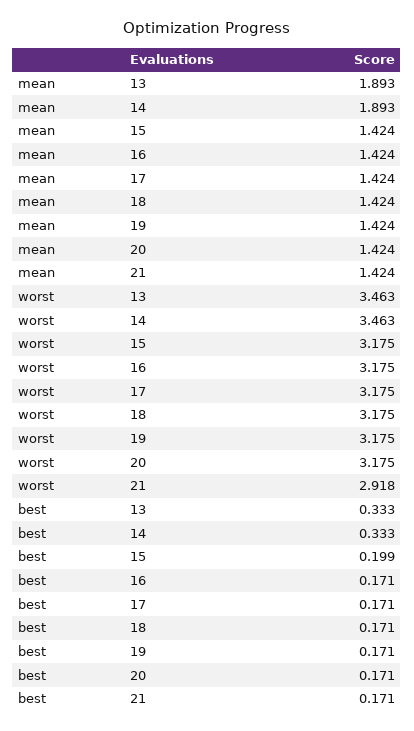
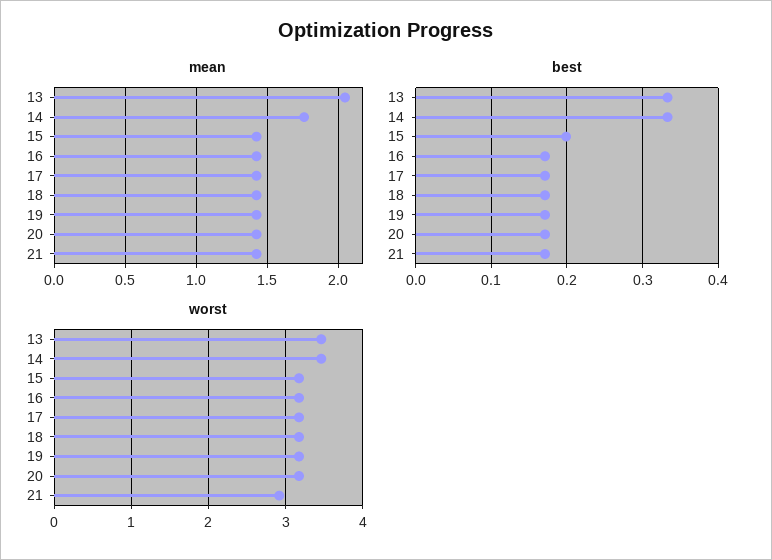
mean, 13: 1.893 -> 2.05
mean, 14: 1.893 -> 1.75

